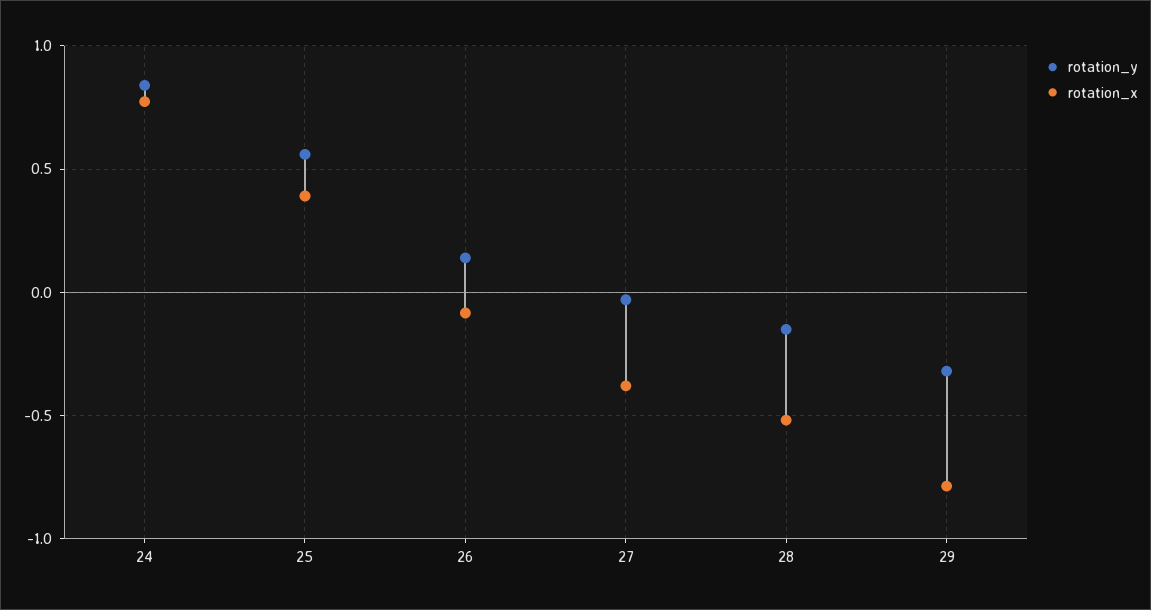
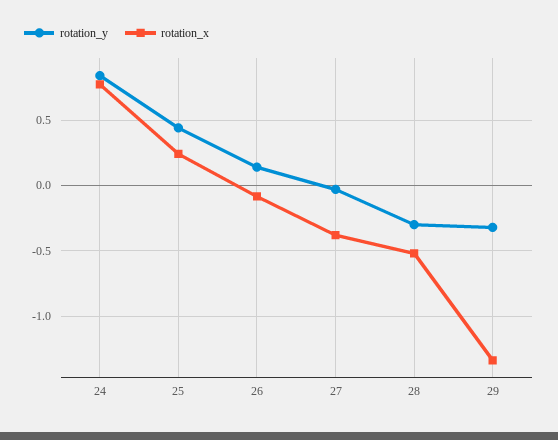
rotation_y, 25: 0.55 -> 0.45
rotation_x, 25: 0.4 -> 0.25
rotation_y, 28: -0.15 -> -0.3
rotation_x, 29: -0.8 -> -1.35

